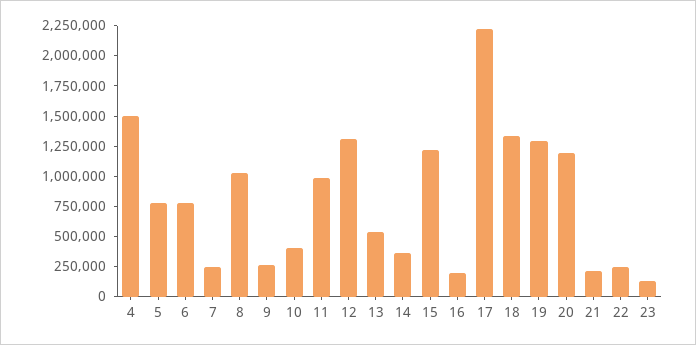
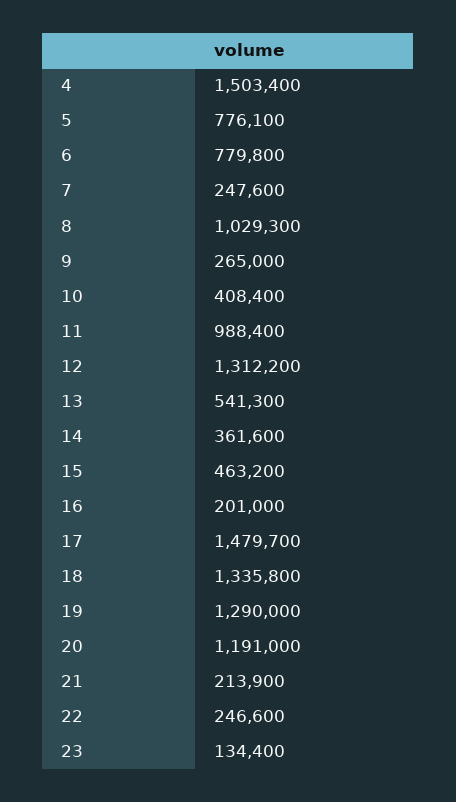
15: 1250000 -> 463200
17: 2250000 -> 1479700

